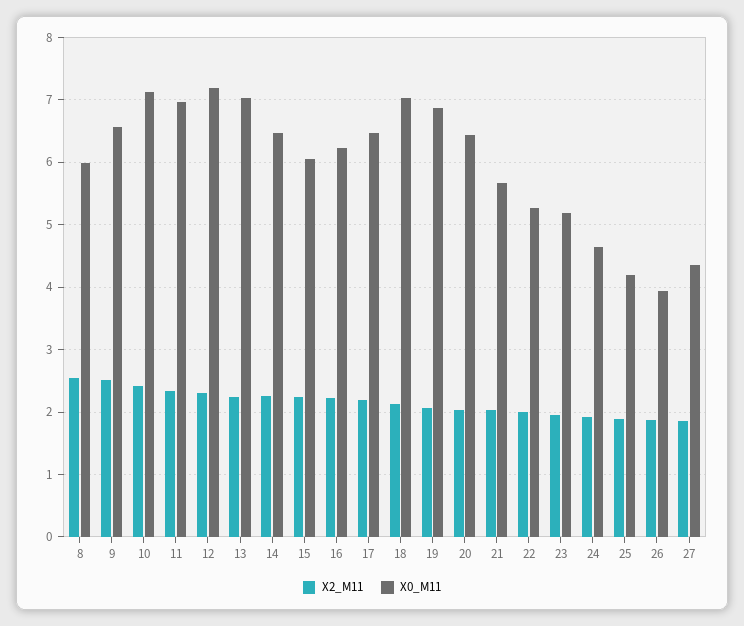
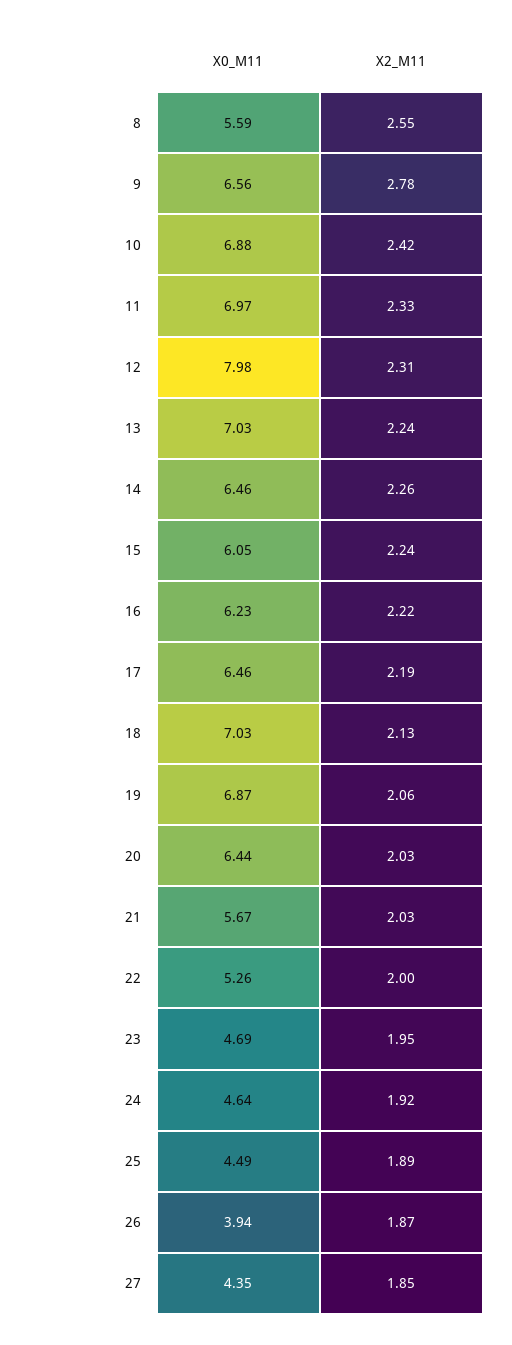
X0_M11, 8: 6 -> 5.59
X2_M11, 9: 2.5 -> 2.78
X0_M11, 10: 7.1 -> 6.88
X0_M11, 12: 7.2 -> 7.98
X0_M11, 23: 5.2 -> 4.69
X0_M11, 25: 4.2 -> 4.49

